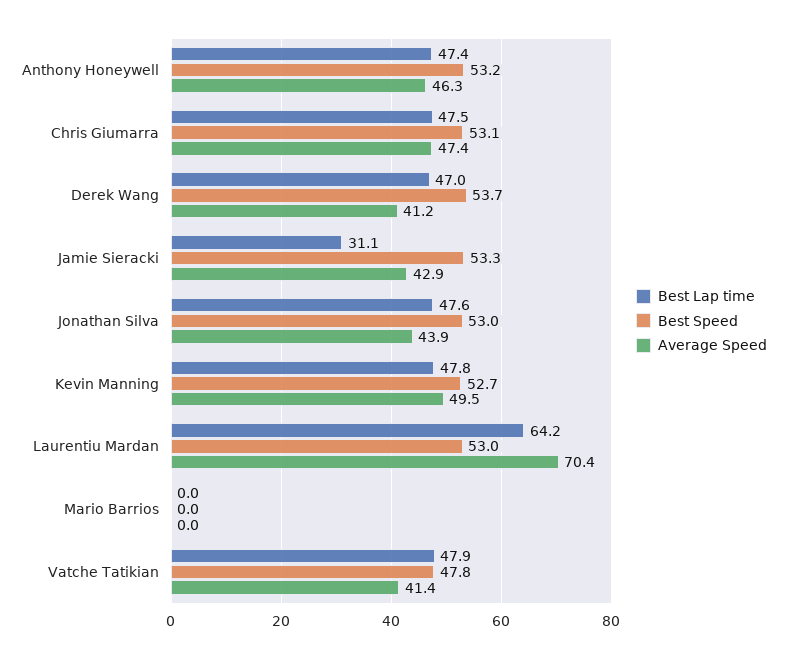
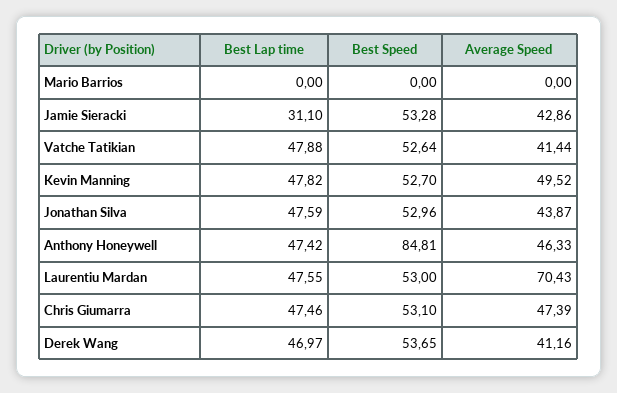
Best Speed, Anthony Honeywell: 53.2 -> 84.81
Best Lap time, Laurentiu Mardan: 64.2 -> 47.55
Best Speed, Vatche Tatikian: 47.8 -> 52.64

